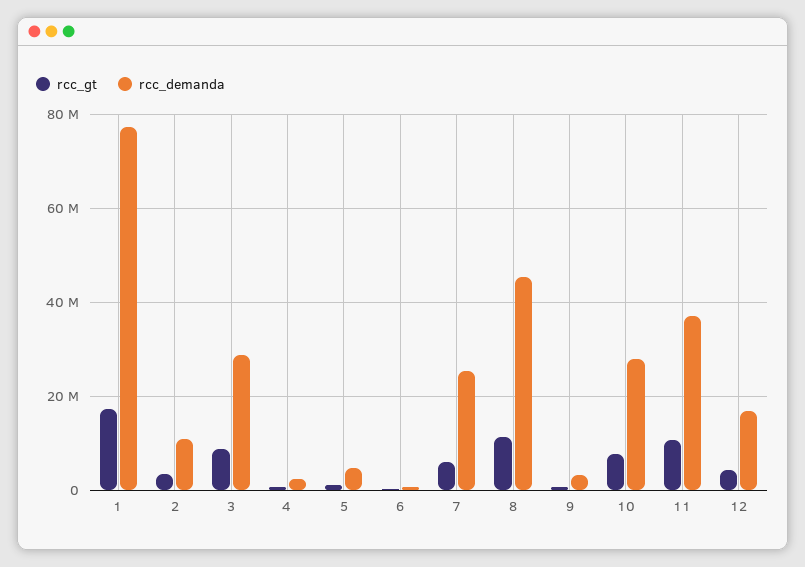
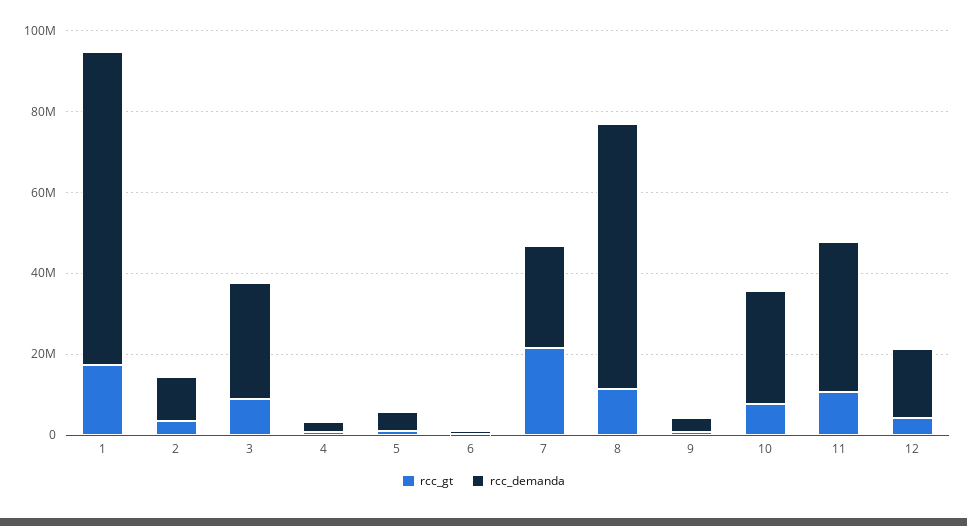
rcc_gt, 7: 6000000 -> 20000000
rcc_demanda, 8: 46000000 -> 65000000

